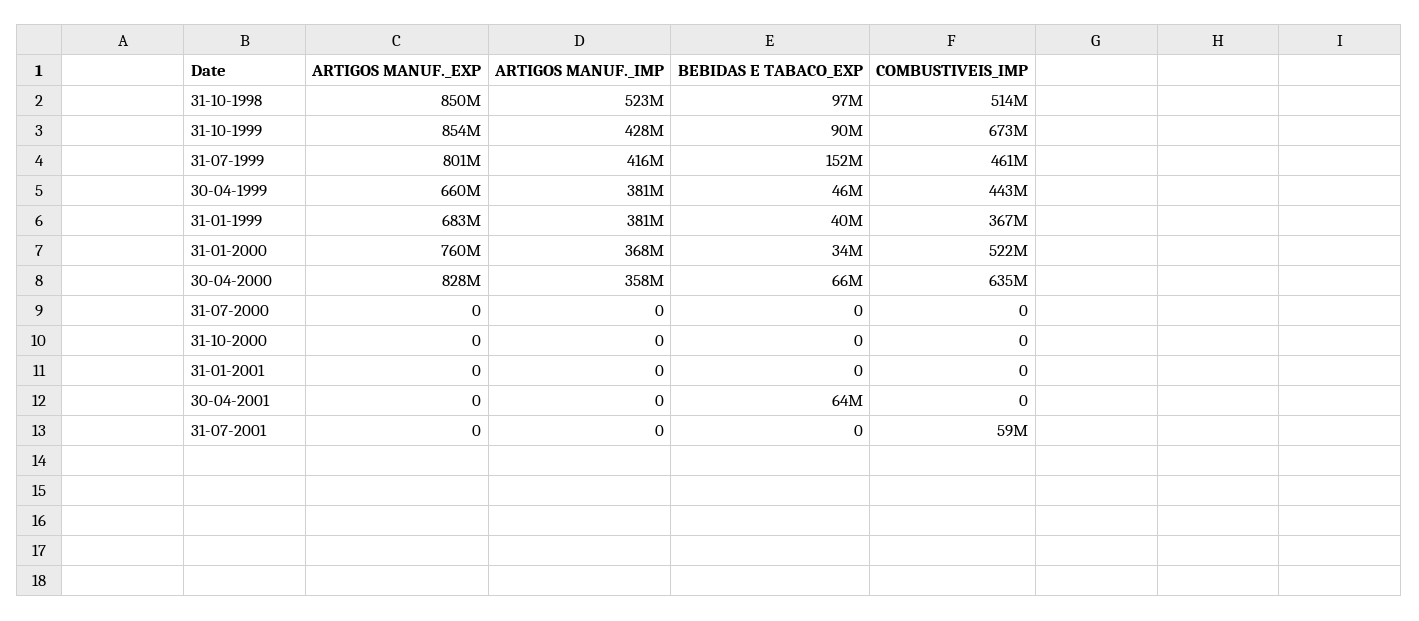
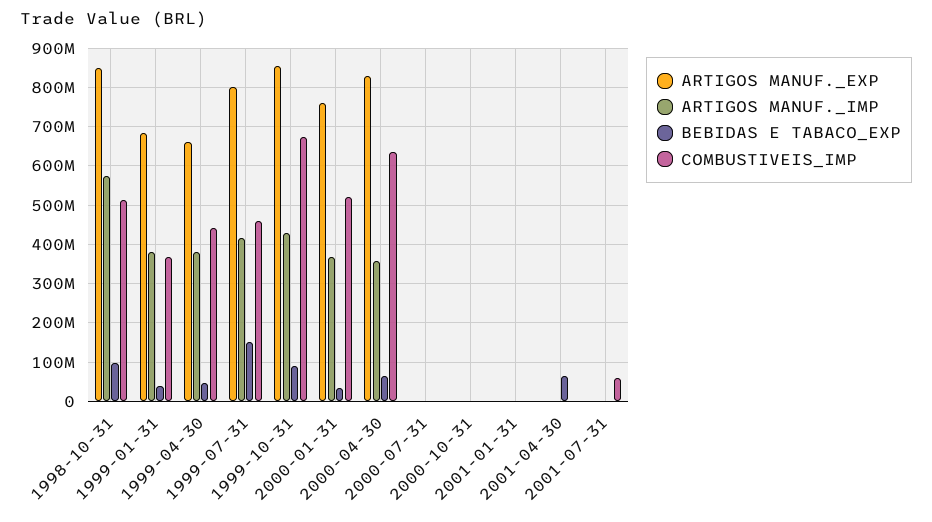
ARTIGOS MANUF._IMP, 31-10-1998: 523000000 -> 580000000

